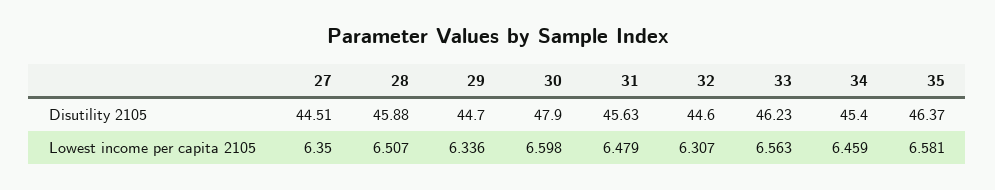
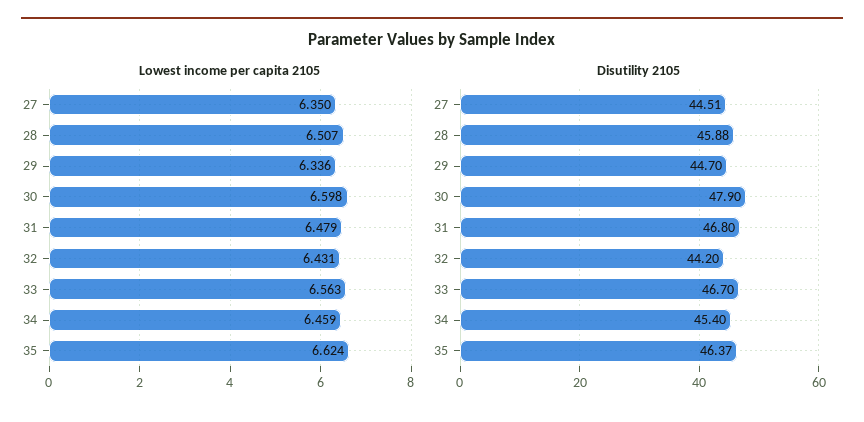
Disutility 2105, 31: 45.63 -> 46.8
Disutility 2105, 32: 44.6 -> 44.2
Disutility 2105, 33: 46.23 -> 46.7
Lowest income per capita 2105, 32: 6.307 -> 6.431
Lowest income per capita 2105, 35: 6.581 -> 6.624

